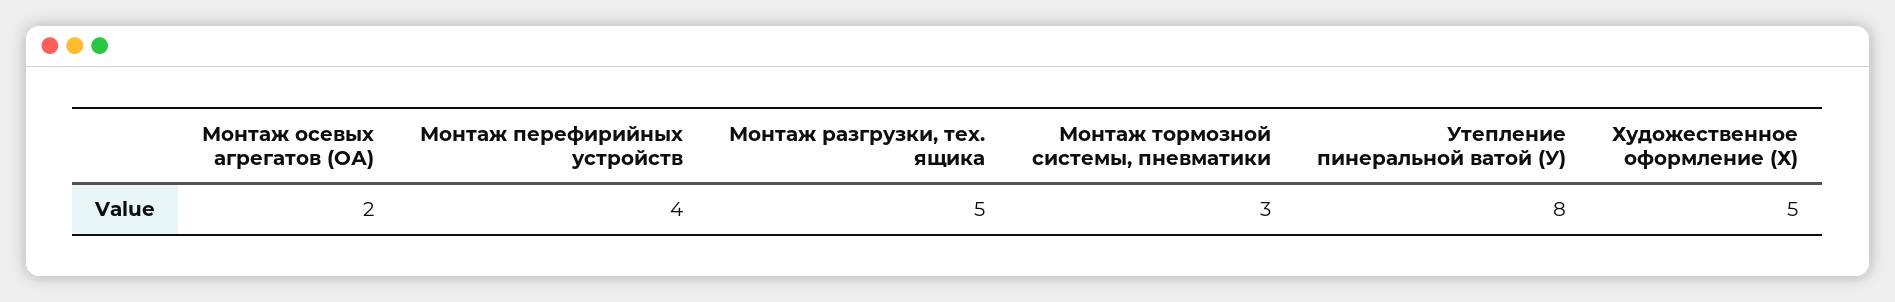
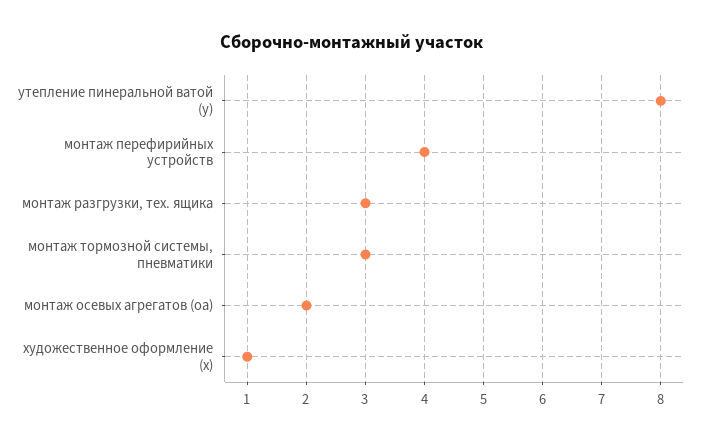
Монтаж разгрузки, тех. ящика: 5 -> 3
Художественное оформление (Х): 5 -> 1

